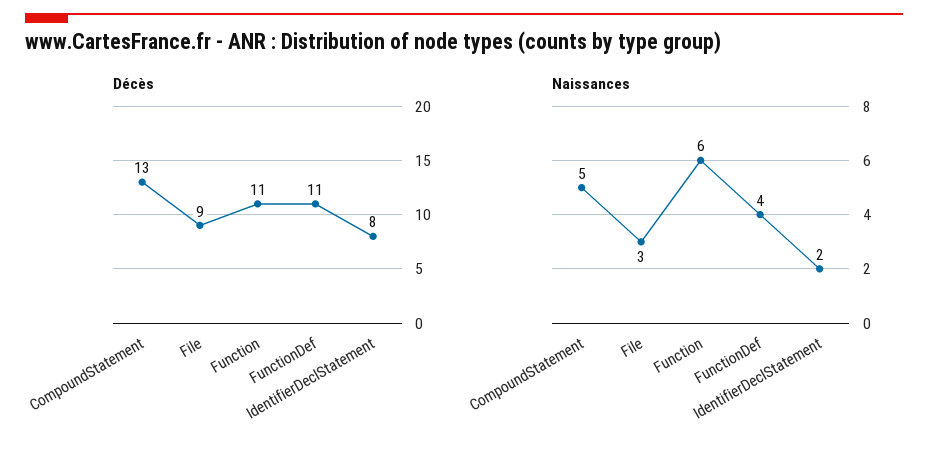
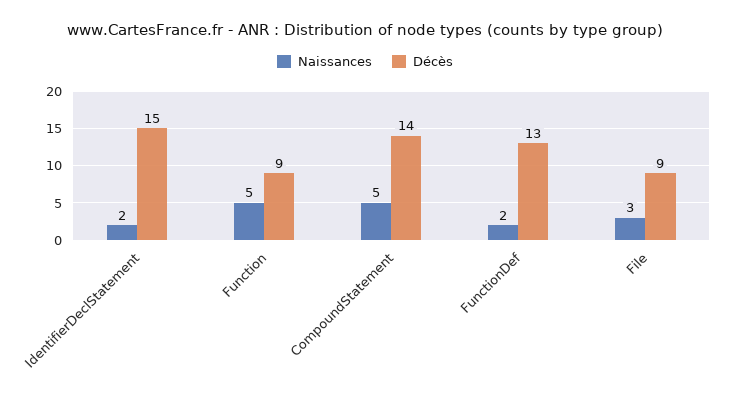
Décès, CompoundStatement: 13 -> 14
Décès, Function: 11 -> 9
Décès, FunctionDef: 11 -> 13
Décès, IdentifierDeclStatement: 8 -> 15
Naissances, Function: 6 -> 5
Naissances, FunctionDef: 4 -> 2

